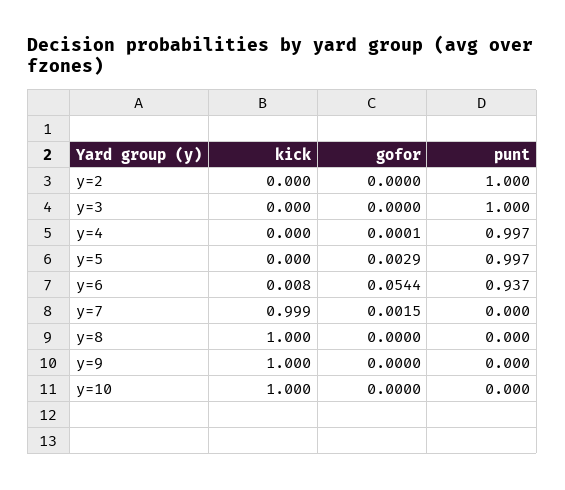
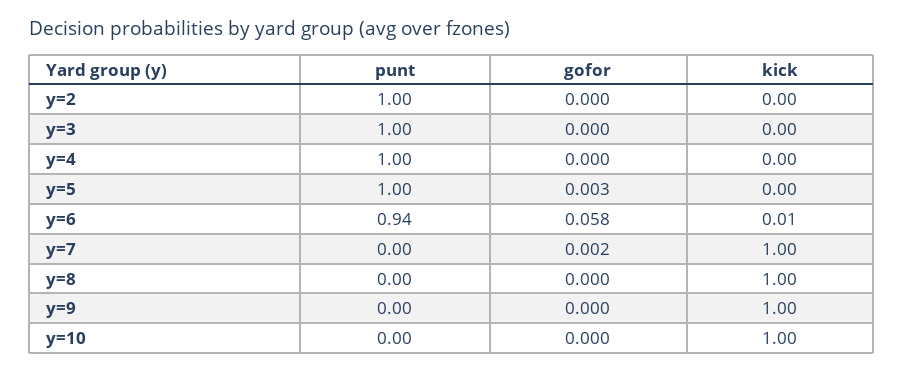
gofor, y=6: 0.0544 -> 0.058

